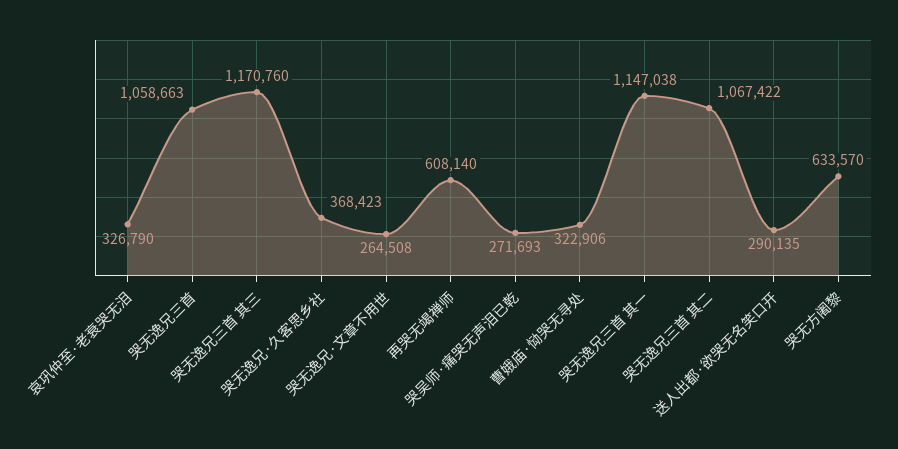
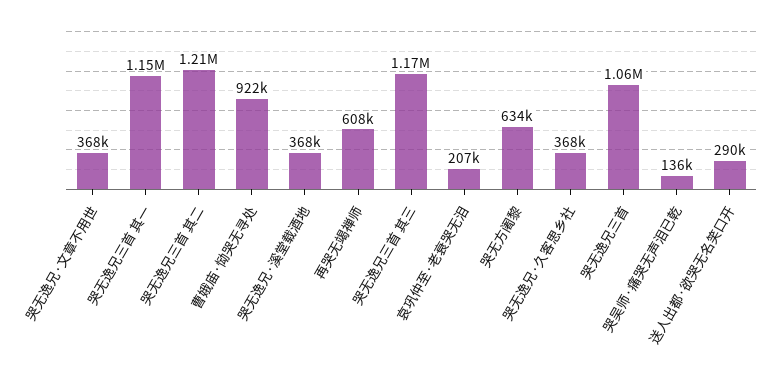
哀巩仲至·老衰哭无泪: 326790 -> 207000
哭无逸兄·文章不用世: 264508 -> 368000
哭吴师·痛哭无声泪已乾: 271693 -> 136000
曹娥庙·恸哭无寻处: 322906 -> 922000
哭无逸兄三首 其二: 1067422 -> 1210000
哭无逸兄·溪堂载酒地: none -> 368000

